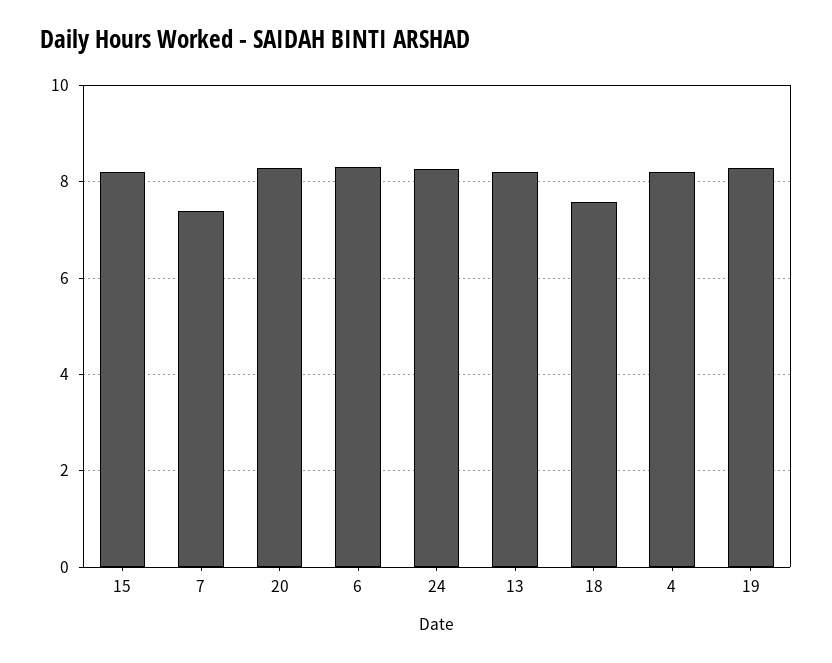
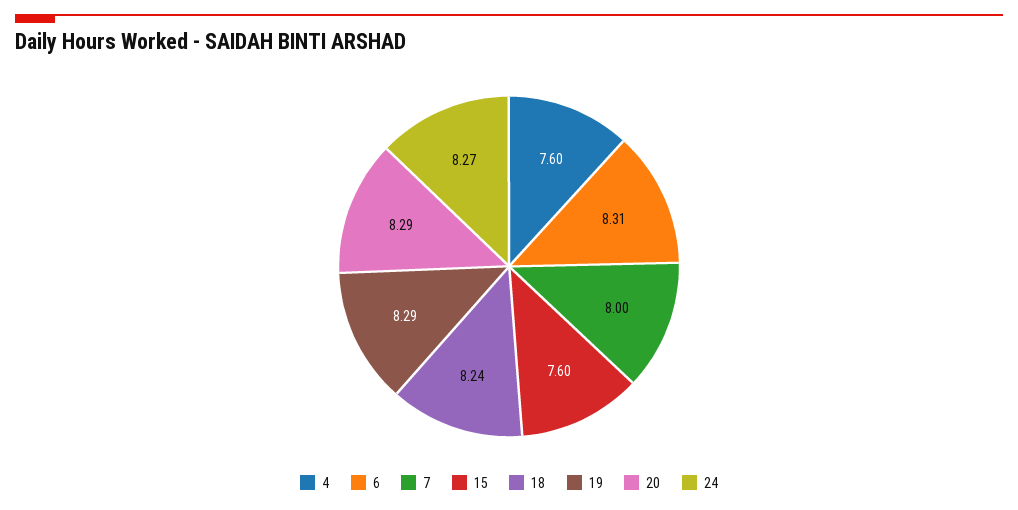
15: 8.2 -> 7.6
7: 7.4 -> 8
13: 8.2 -> none
18: 7.6 -> 8.24
4: 8.2 -> 7.6

